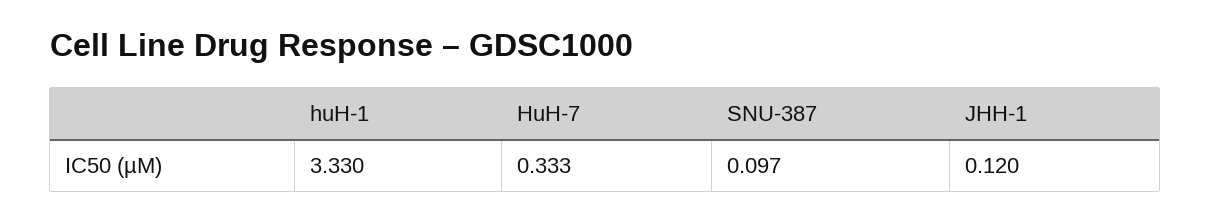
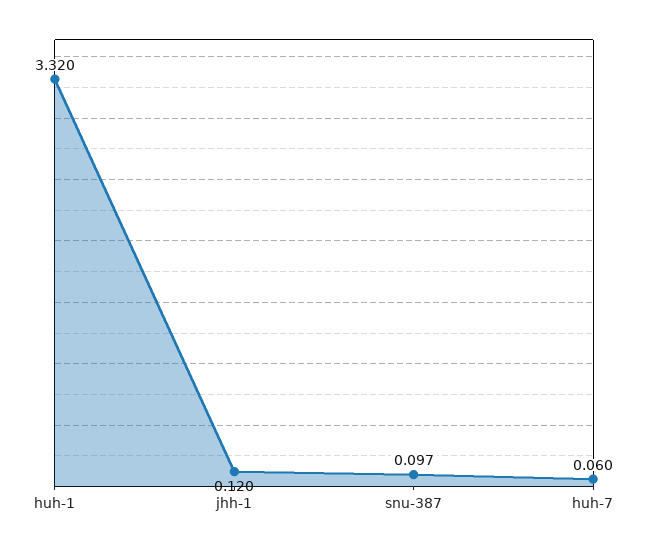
huH-1: 3.33 -> 3.32
HuH-7: 0.333 -> 0.06

